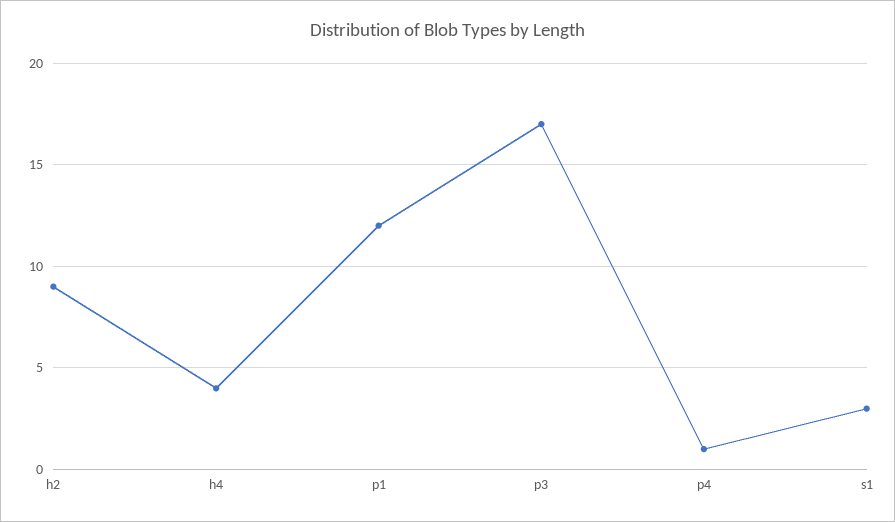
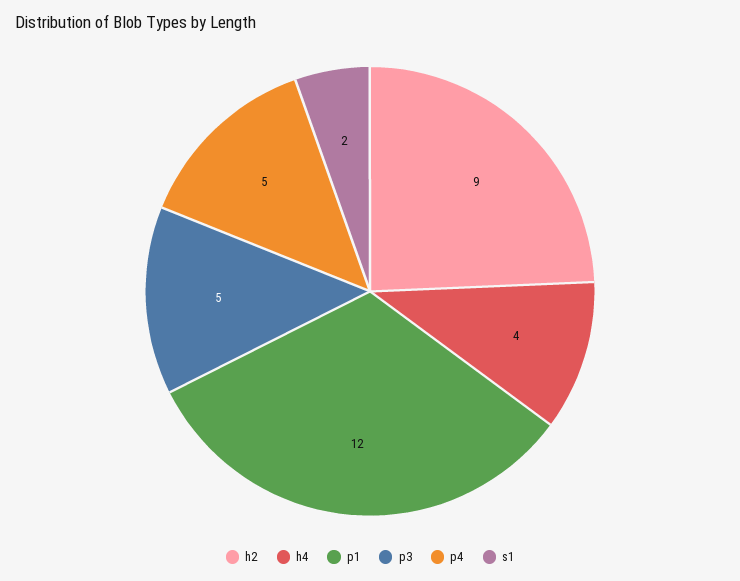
p3: 17 -> 5
p4: 1 -> 5
s1: 3 -> 2

